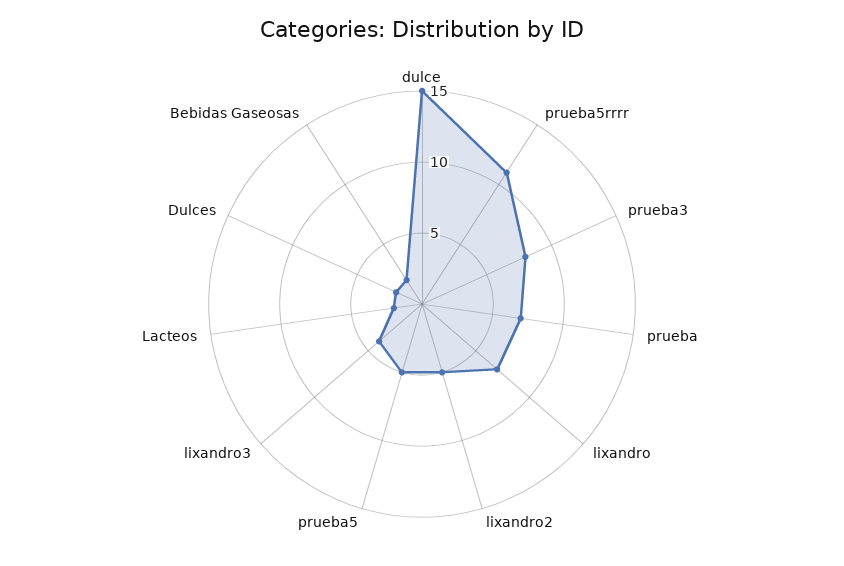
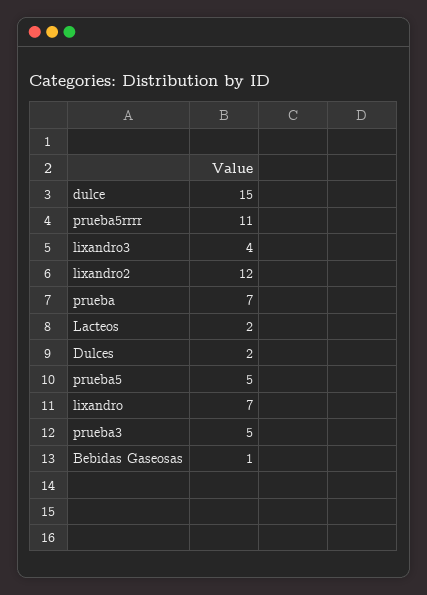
prueba3: 8 -> 5
lixandro2: 5 -> 12
Bebidas Gaseosas: 2 -> 1

